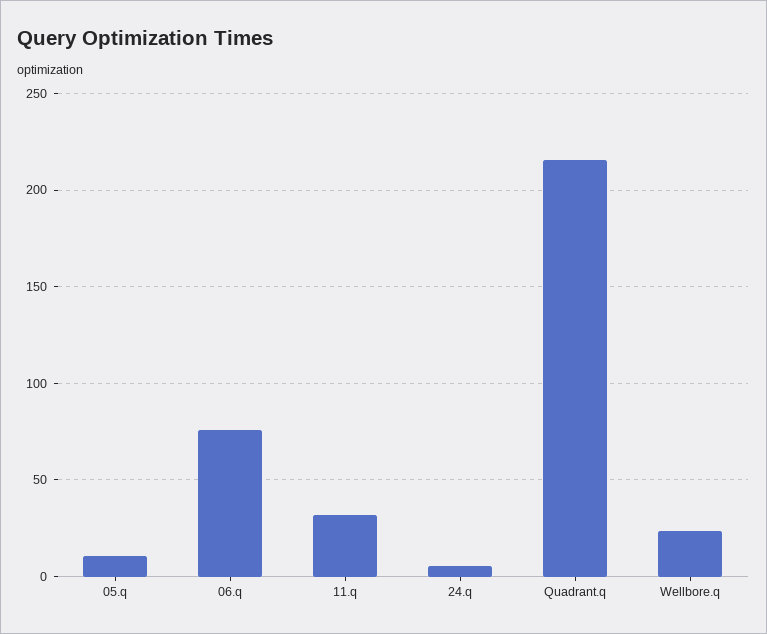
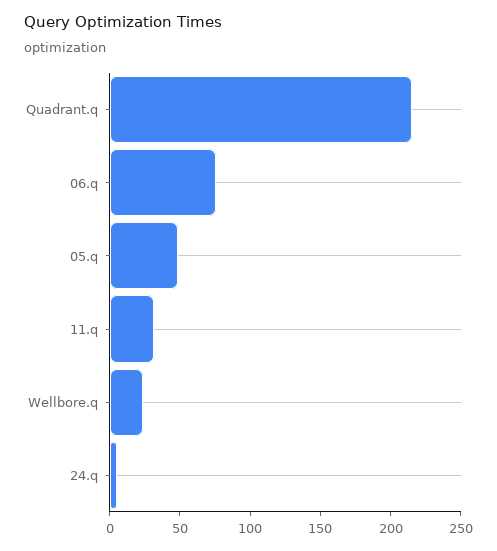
05.q: 10 -> 50

